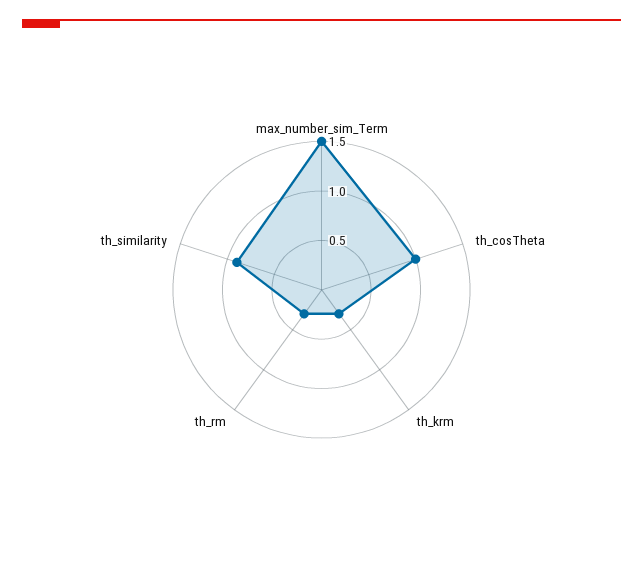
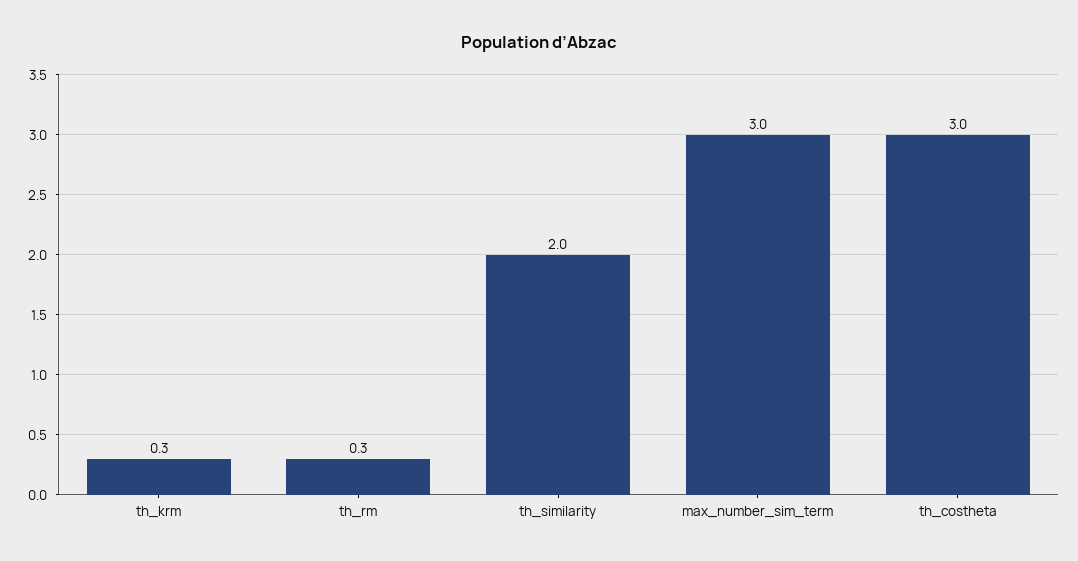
max_number_sim_Term: 1.5 -> 3
th_cosTheta: 1 -> 3
th_similarity: 0.9 -> 2

